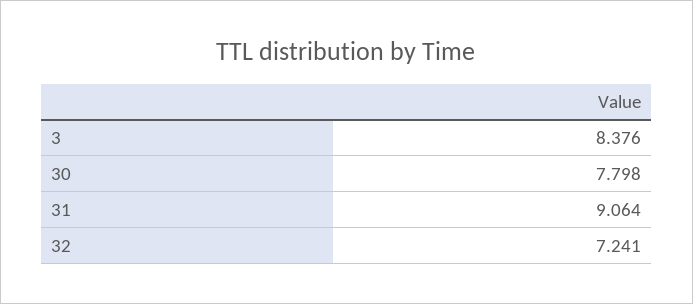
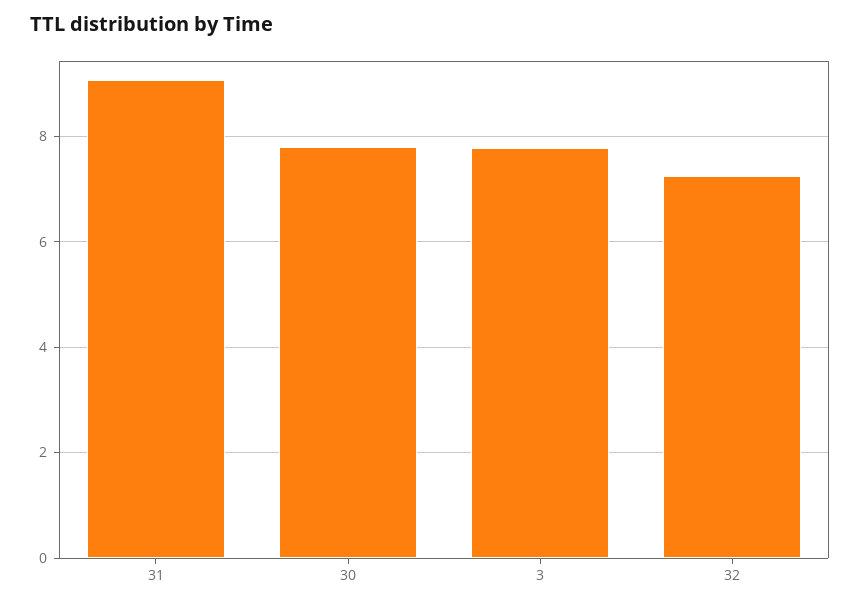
3: 8.376 -> 7.8

